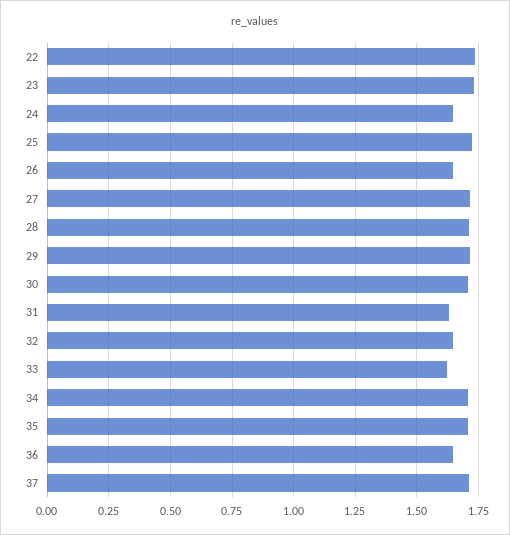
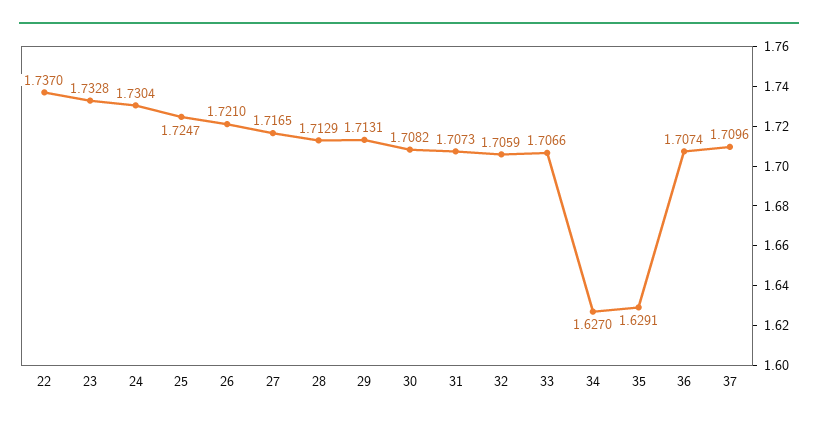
24: 1.65 -> 1.7304
26: 1.65 -> 1.721
31: 1.625 -> 1.7073
32: 1.65 -> 1.7059
33: 1.625 -> 1.7066
34: 1.7 -> 1.627
35: 1.7 -> 1.6291
36: 1.65 -> 1.7074

